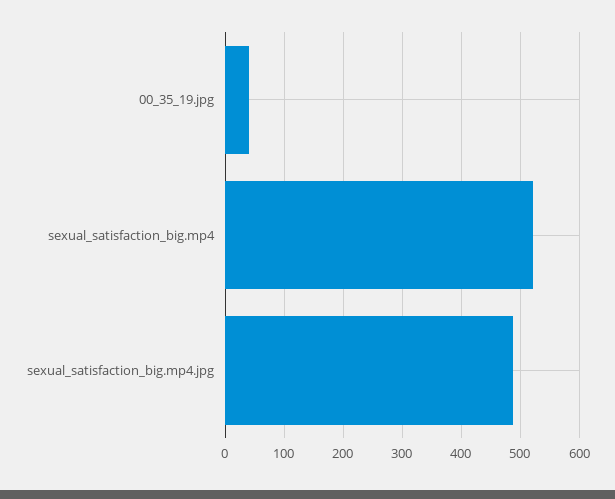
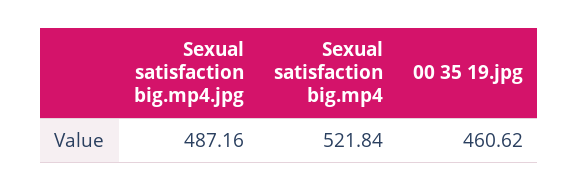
00_35_19.jpg: 40 -> 460.62

